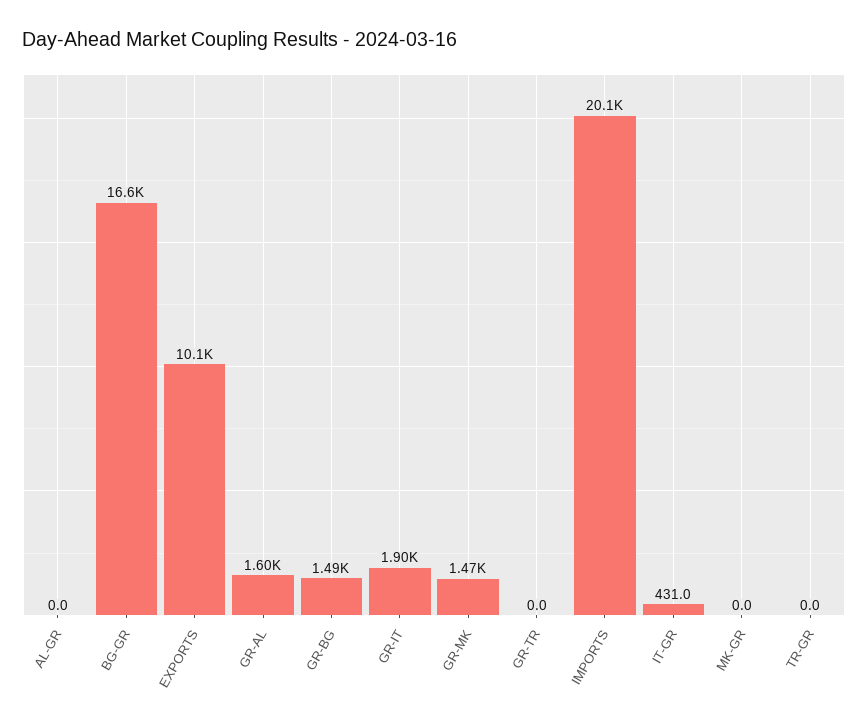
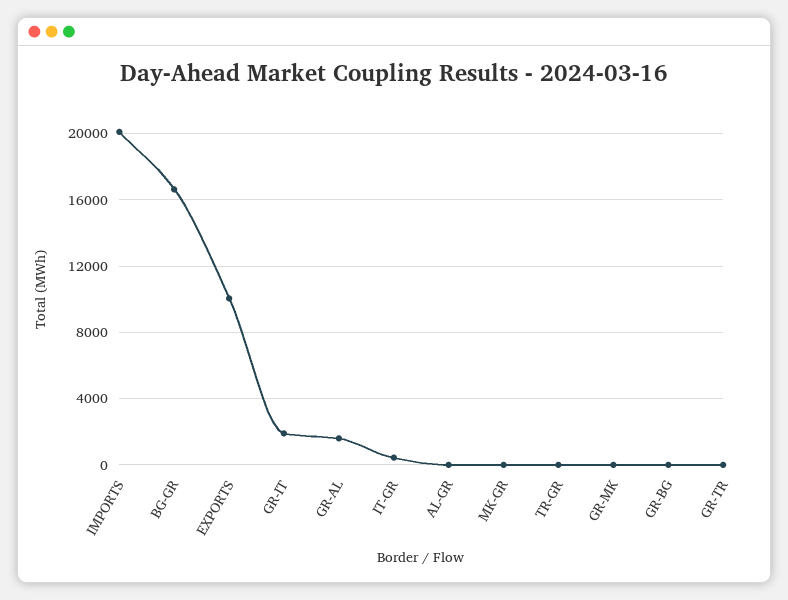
GR-BG: 1490 -> 0
GR-MK: 1470 -> 0

